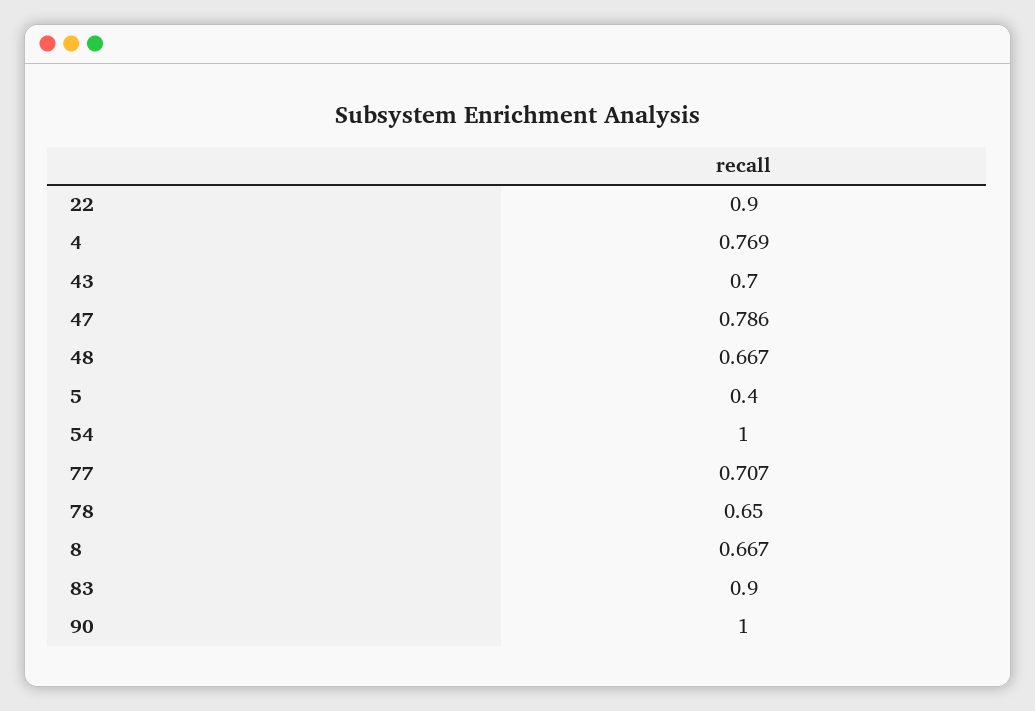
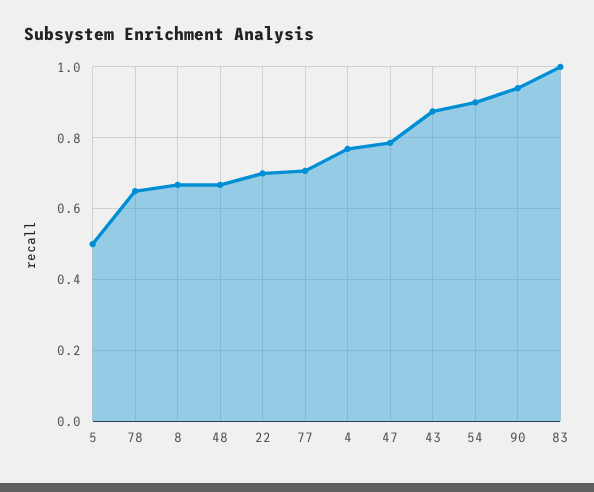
22: 0.9 -> 0.7
43: 0.7 -> 0.88
5: 0.4 -> 0.5
54: 1 -> 0.9
83: 0.9 -> 1
90: 1 -> 0.94

